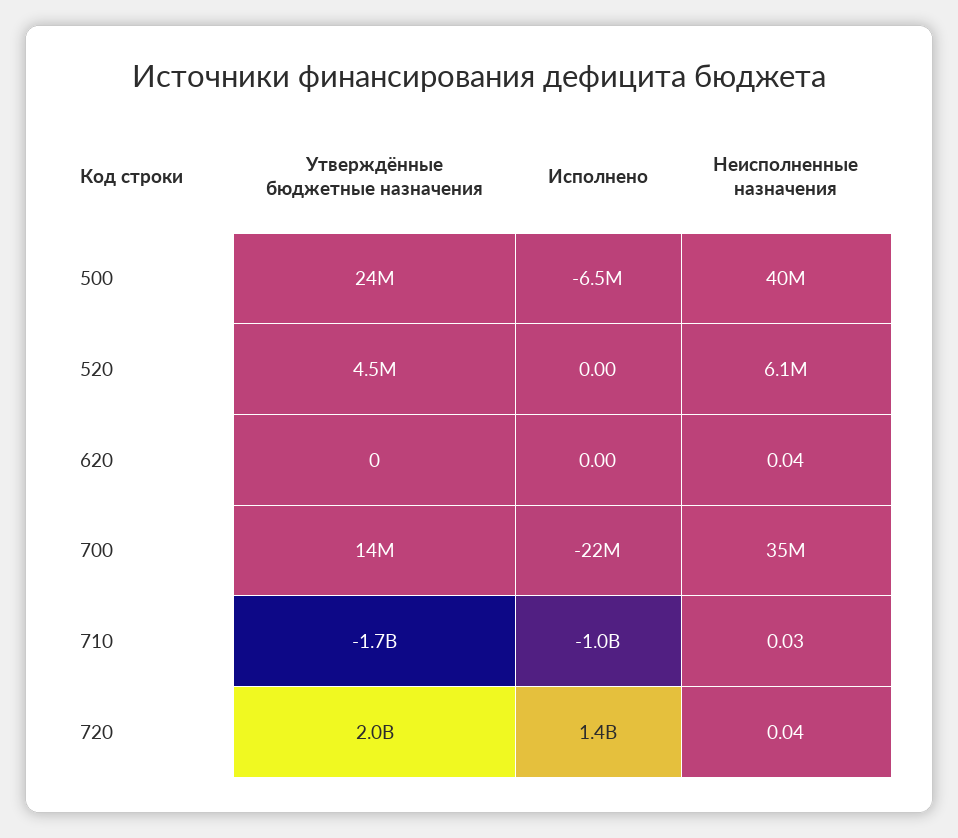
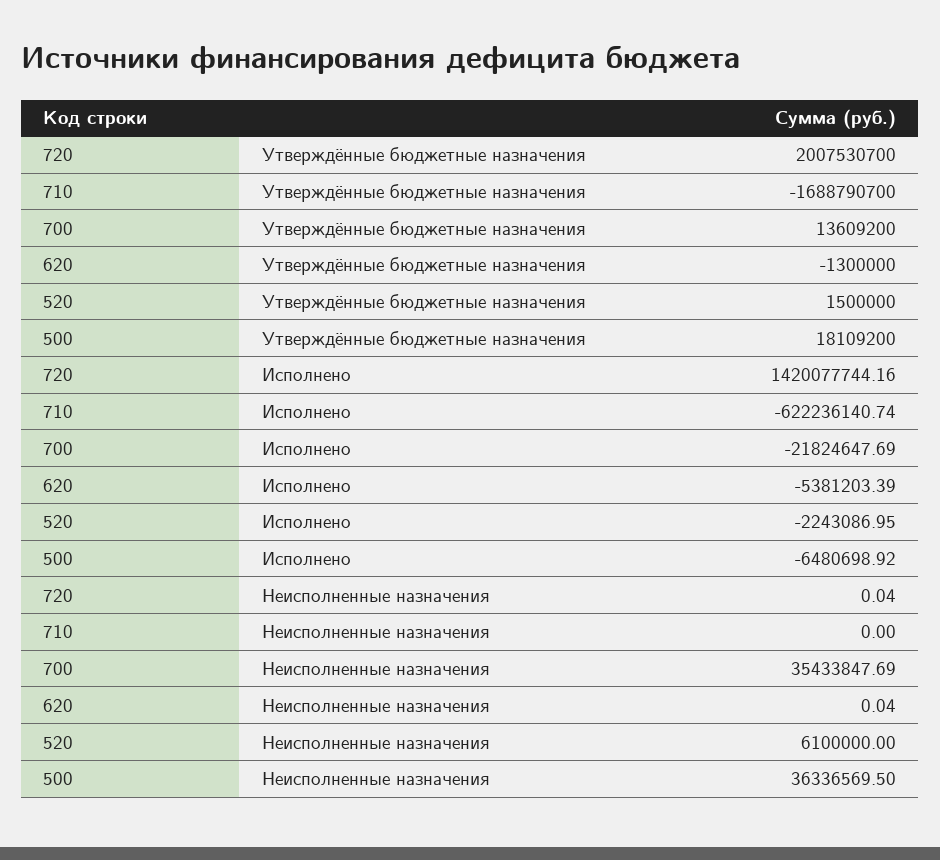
Утверждённые бюджетные назначения, 500: 24000000 -> 18109200
Неисполненные назначения, 500: 40000000 -> 36336569.5
Утверждённые бюджетные назначения, 520: 4500000 -> 1500000
Исполнено, 520: 0 -> -2243086.95
Утверждённые бюджетные назначения, 620: 0 -> -1300000
Исполнено, 620: 0 -> -5381203.39
Исполнено, 710: -1000000000 -> -622236140.74
Неисполненные назначения, 710: 0.03 -> 0

